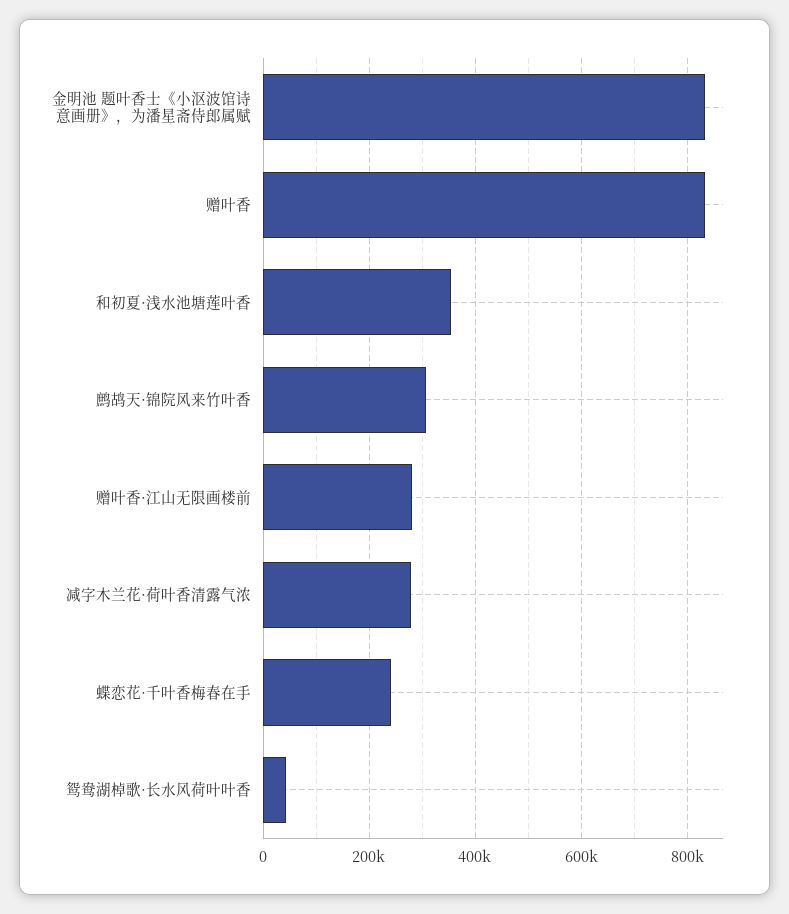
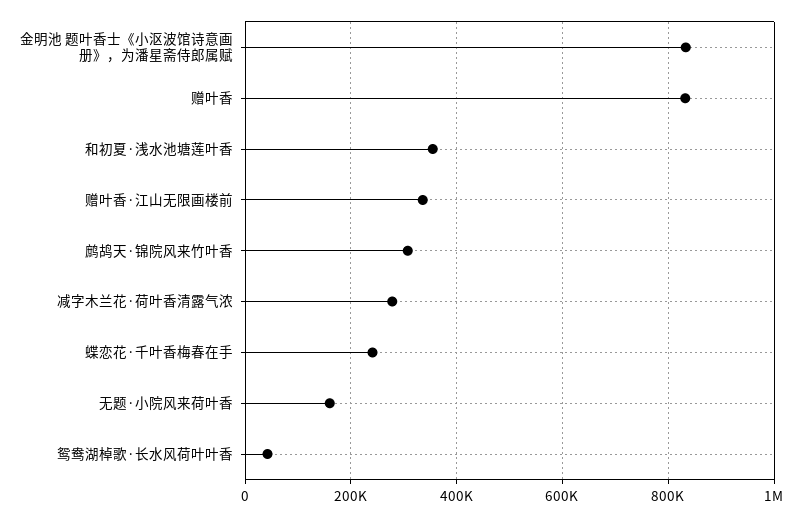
赠叶香·江山无限画楼前: 280000 -> 340000
无题·小院风来荷叶香: none -> 160000

